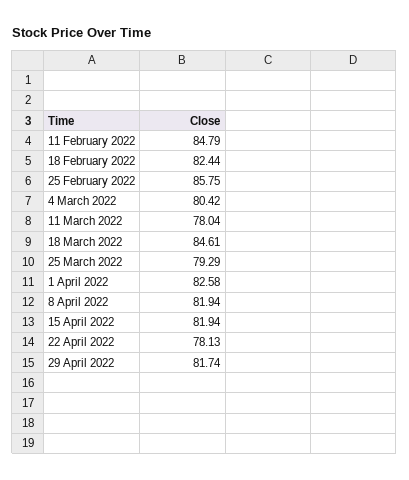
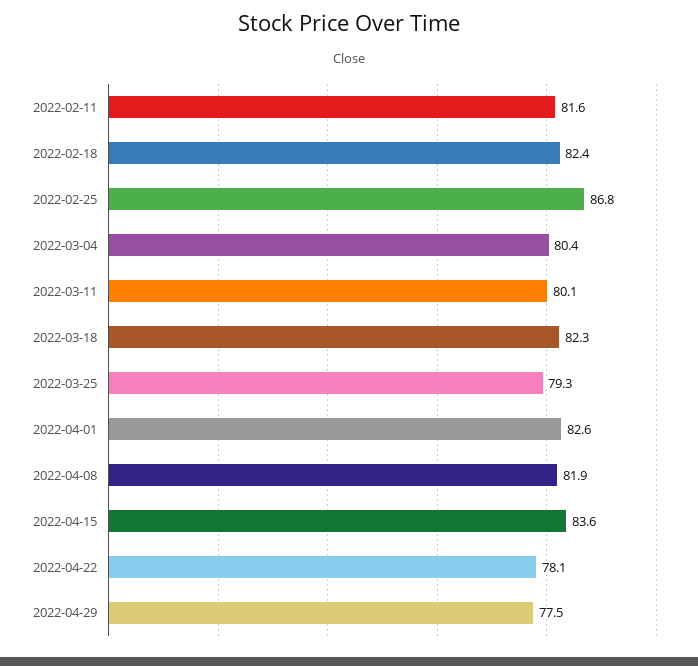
11 February 2022: 84.79 -> 81.6
25 February 2022: 85.75 -> 86.8
11 March 2022: 78.04 -> 80.1
18 March 2022: 84.61 -> 82.3
15 April 2022: 81.94 -> 83.6
29 April 2022: 81.74 -> 77.5

